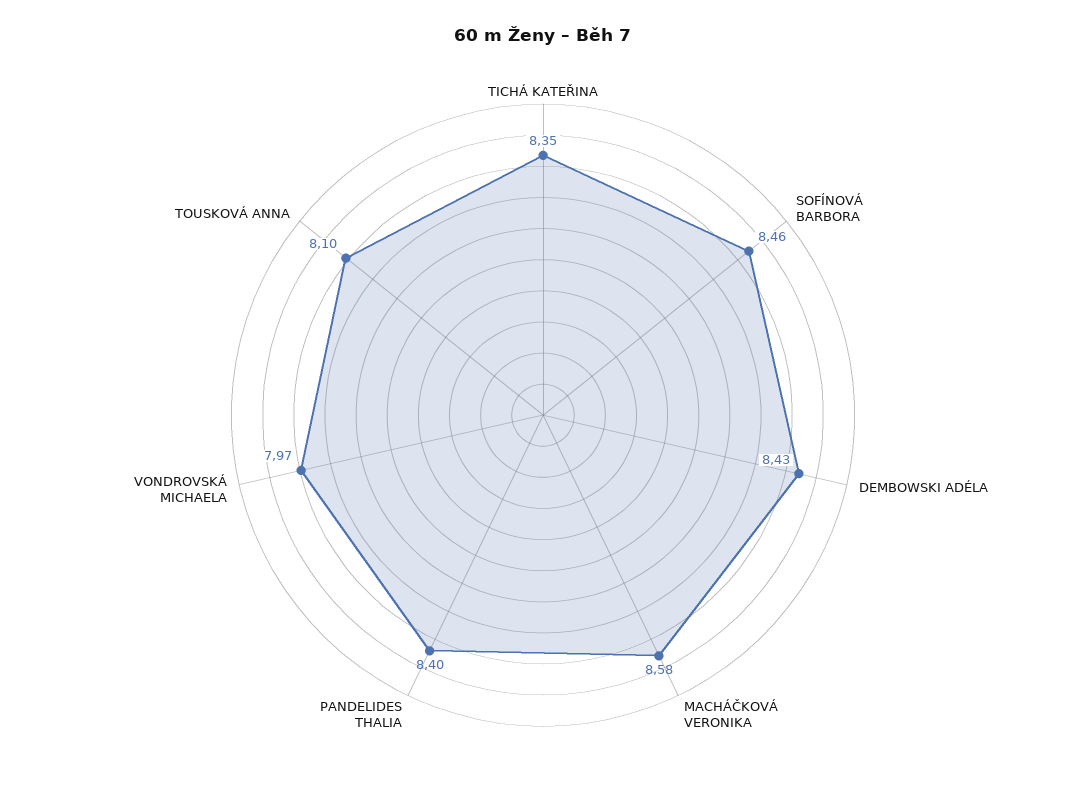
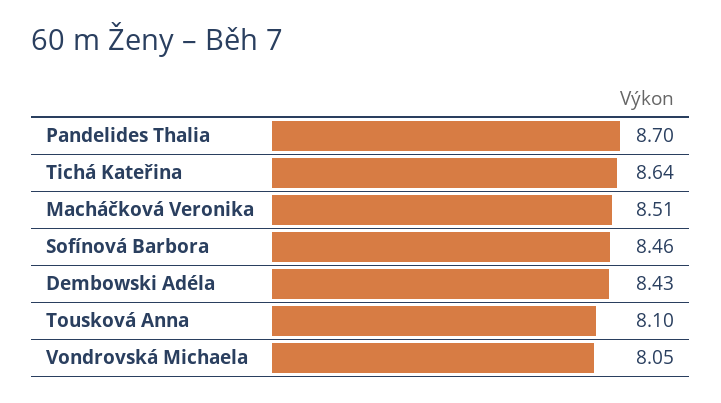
TICHÁ KATEŘINA: 8.35 -> 8.64
MACHÁČKOVÁ VERONIKA: 8.58 -> 8.51
PANDELIDES THALIA: 8.4 -> 8.7
VONDROVSKÁ MICHAELA: 7.97 -> 8.05

